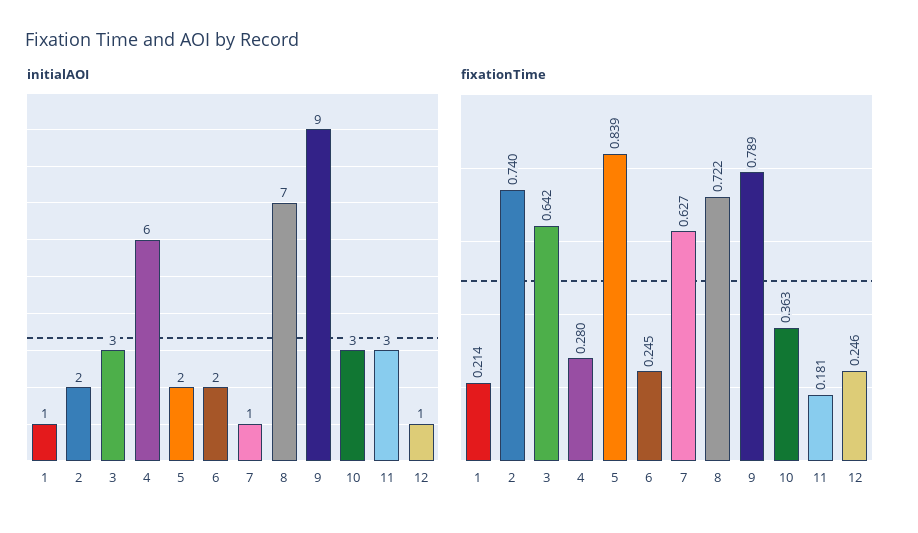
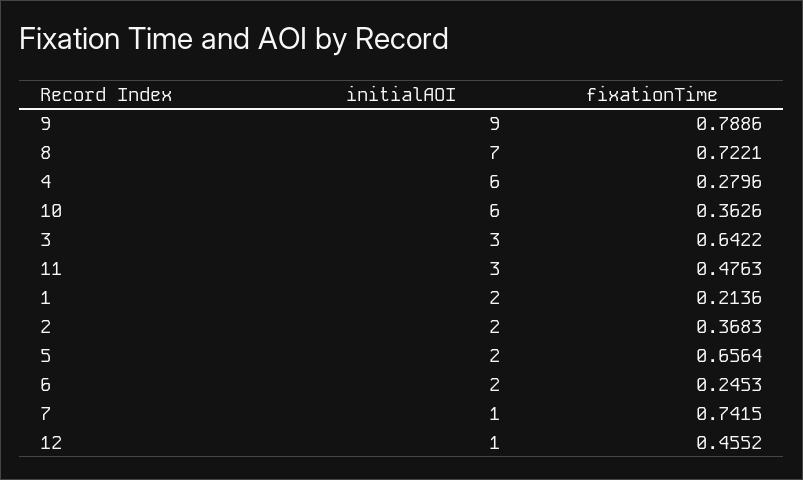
initialAOI, 1: 1 -> 2
initialAOI, 10: 3 -> 6
fixationTime, 2: 0.74 -> 0.3683
fixationTime, 5: 0.839 -> 0.6564
fixationTime, 7: 0.627 -> 0.7415
fixationTime, 11: 0.181 -> 0.4763
fixationTime, 12: 0.246 -> 0.4552

